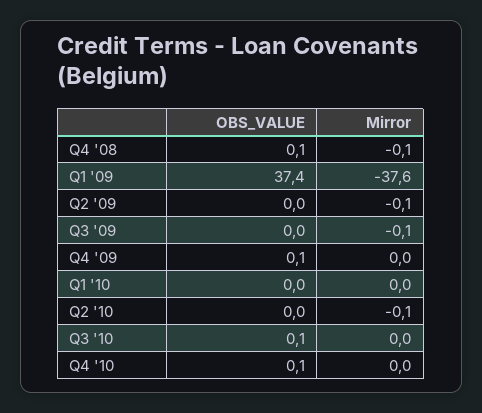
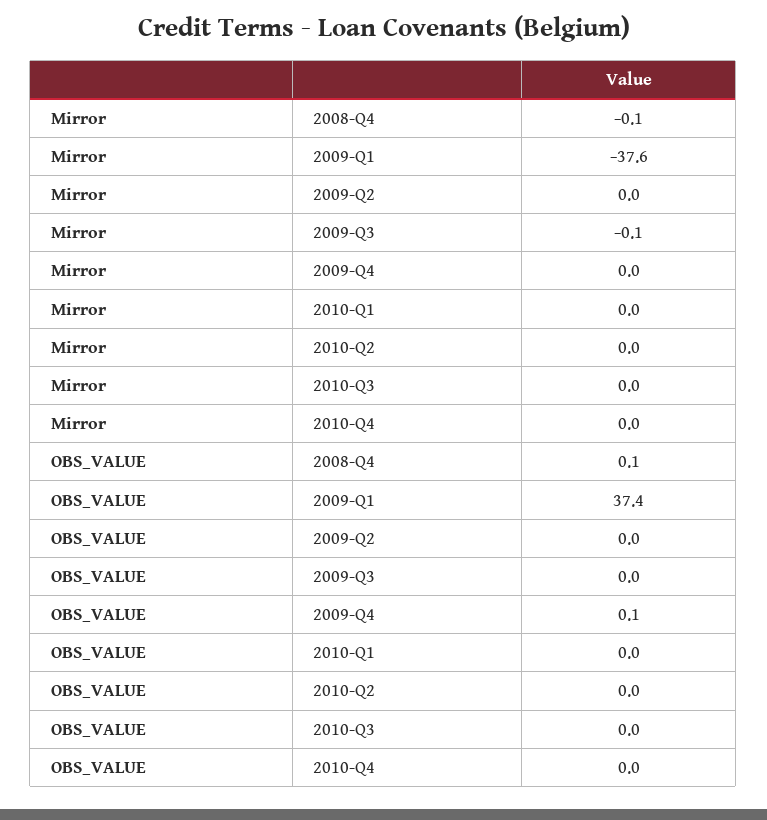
Mirror, Q2 '09: -0.1 -> 0
Mirror, Q2 '10: -0.1 -> 0
OBS_VALUE, Q3 '10: 0.1 -> 0
OBS_VALUE, Q4 '10: 0.1 -> 0

